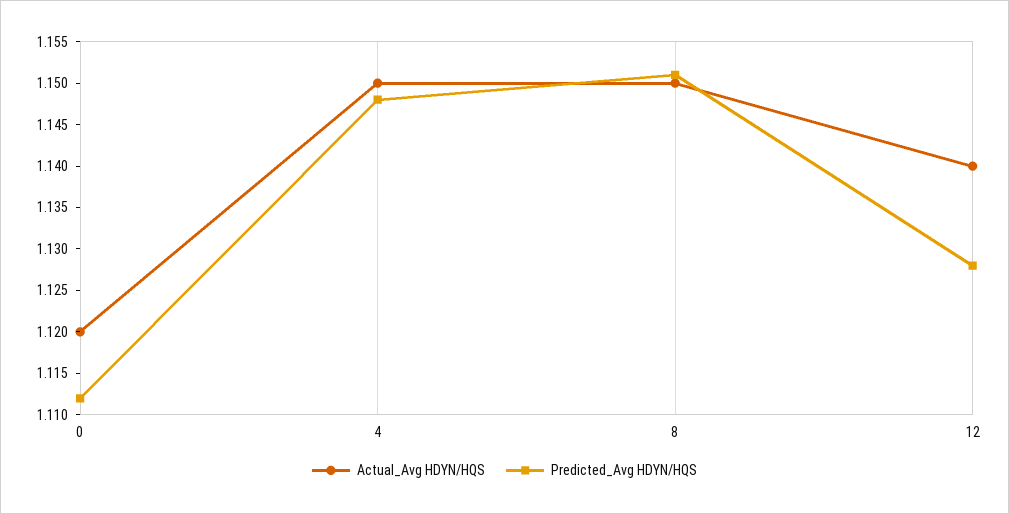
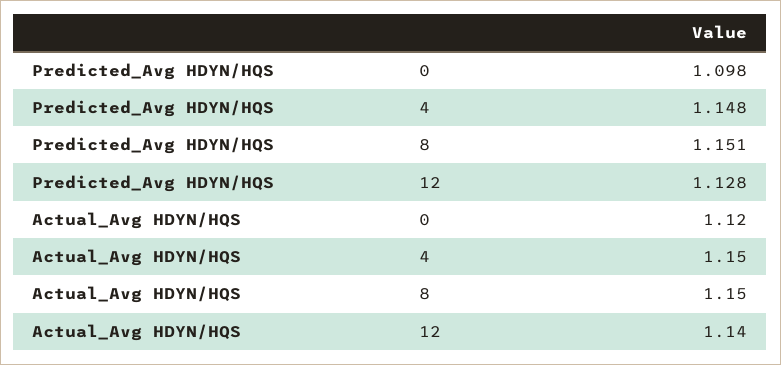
Predicted_Avg HDYN/HQS, 0: 1.112 -> 1.098

